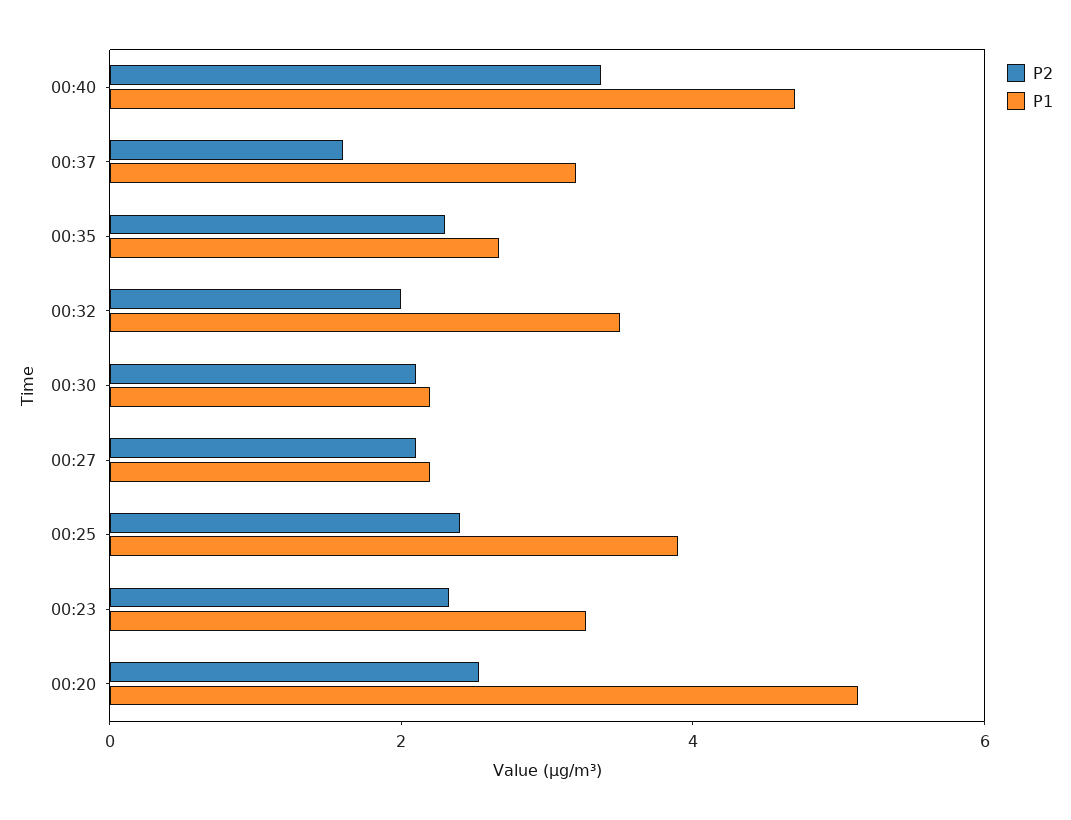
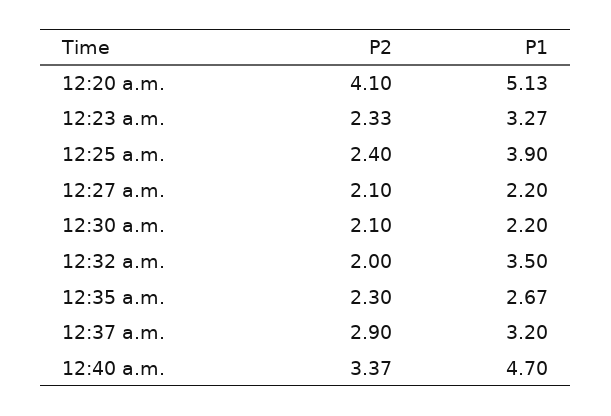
P2, 00:37: 1.5 -> 2.9
P2, 00:20: 2.5 -> 4.1

